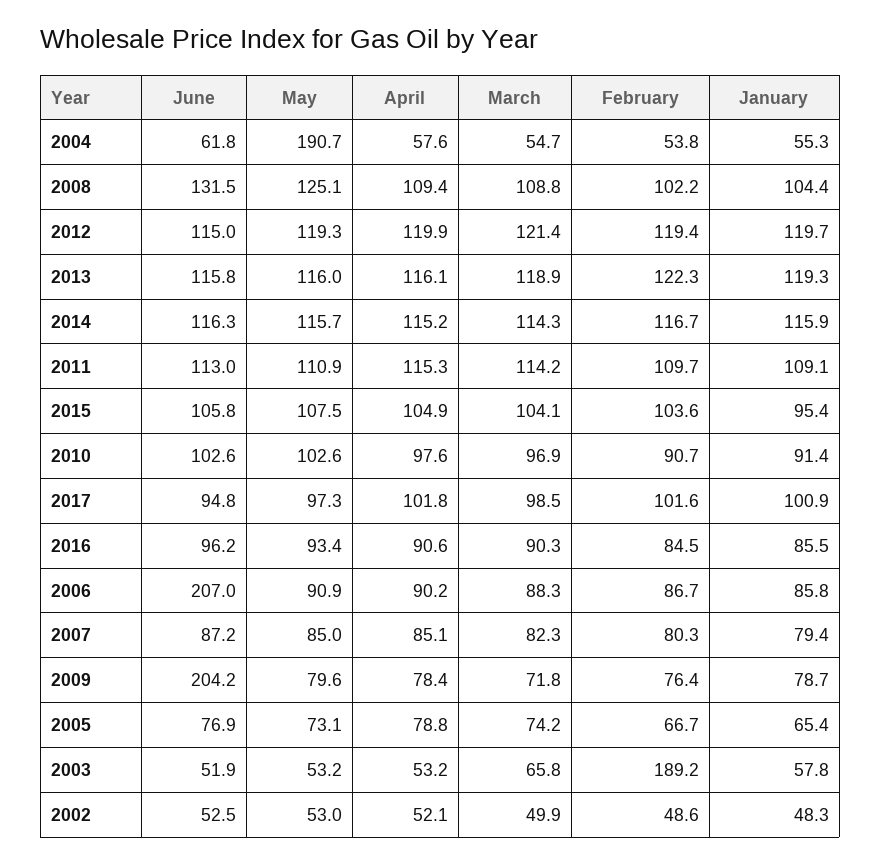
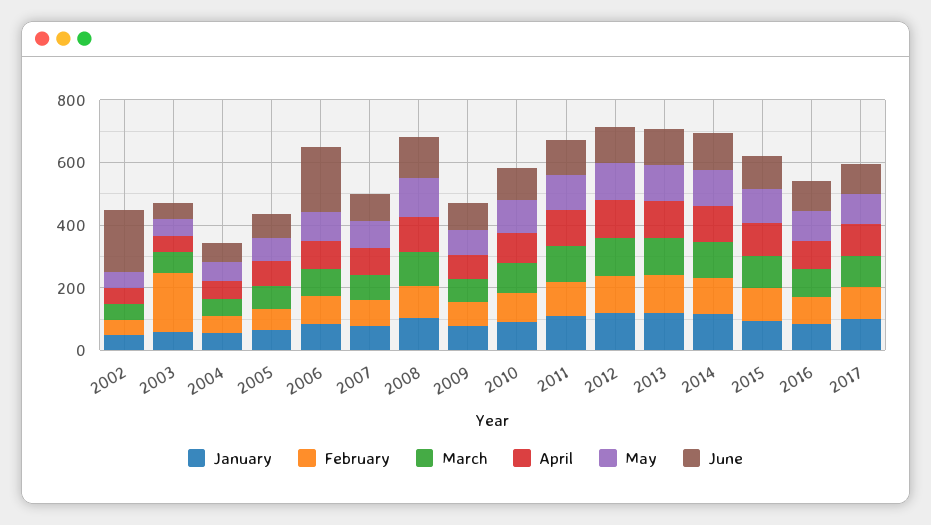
May, 2004: 190.7 -> 50
June, 2009: 204.2 -> 100
June, 2002: 52.5 -> 200

